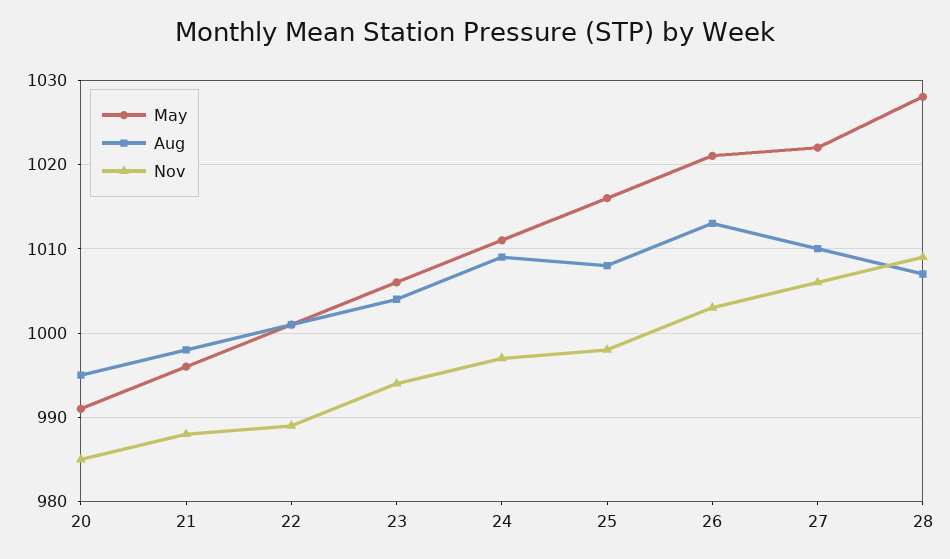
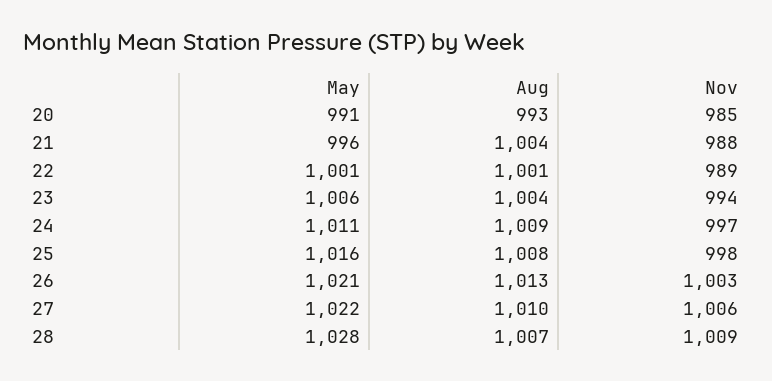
Aug, 20: 995 -> 993
Aug, 21: 998 -> 1004

